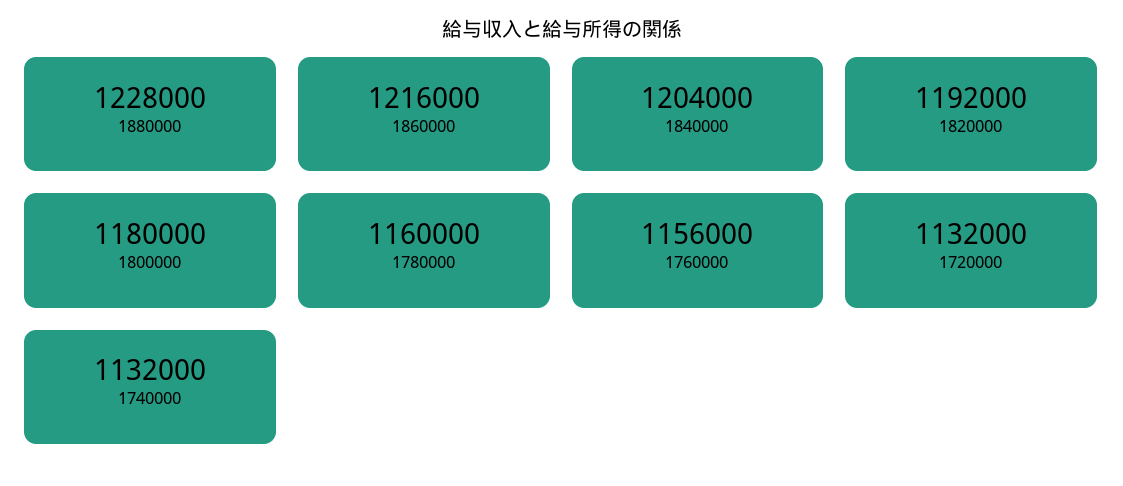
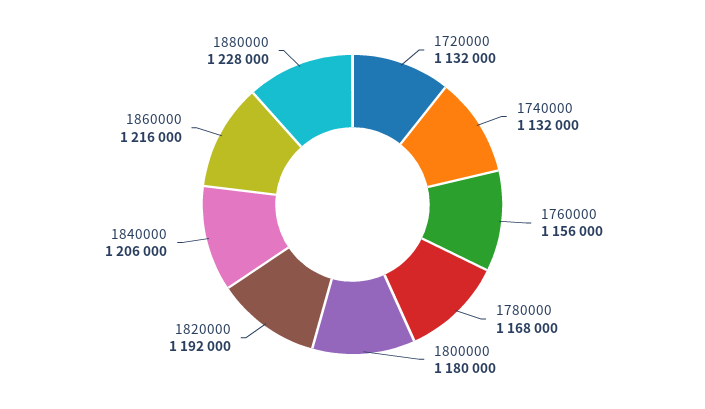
1840000: 1204000 -> 1206000
1780000: 1160000 -> 1168000

